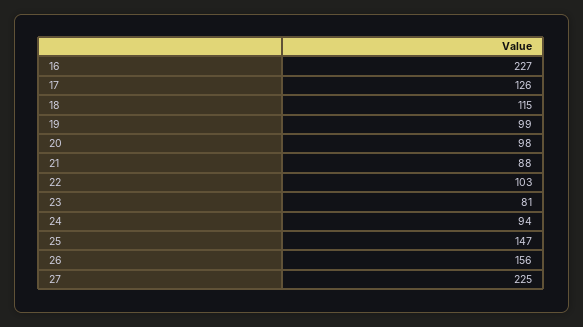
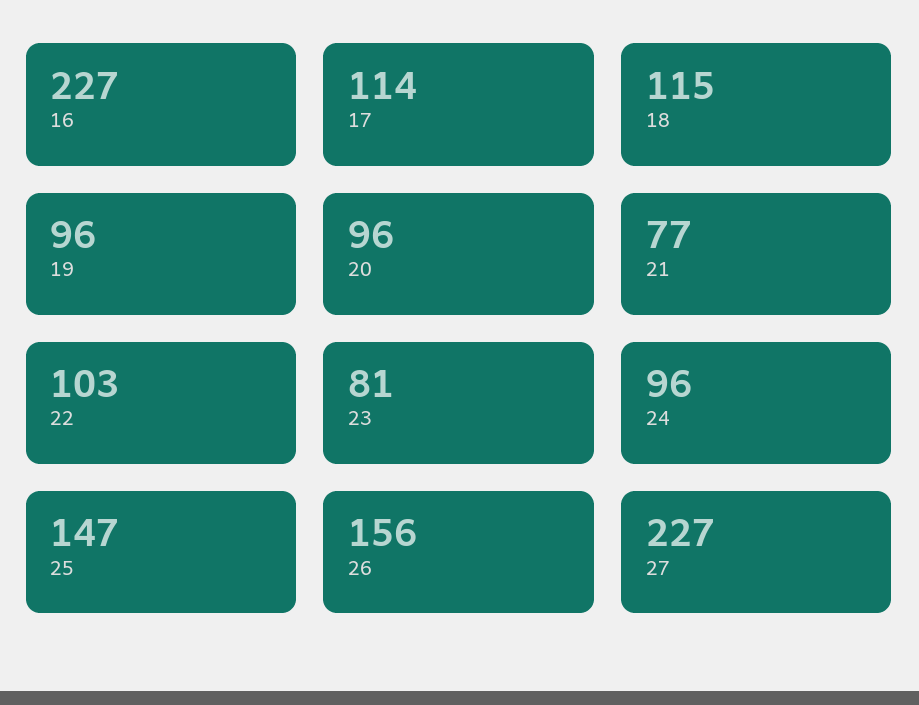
17: 126 -> 114
19: 99 -> 96
20: 98 -> 96
21: 88 -> 77
24: 94 -> 96
27: 225 -> 227

